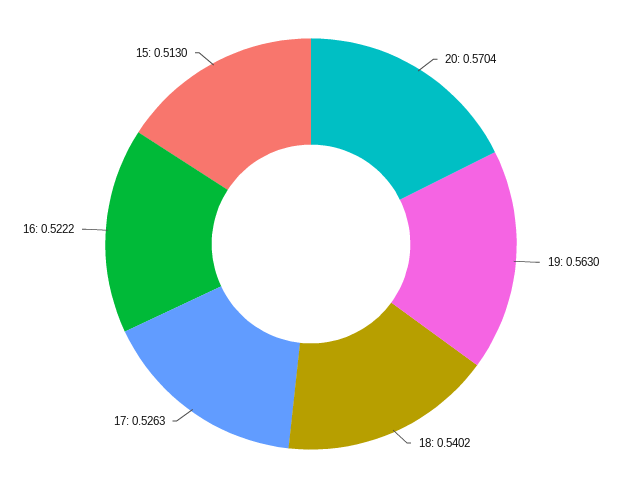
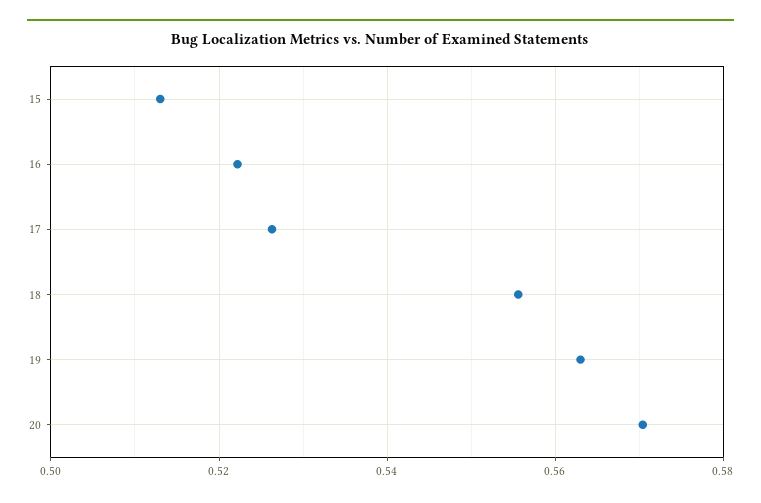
18: 0.5402 -> 0.556

